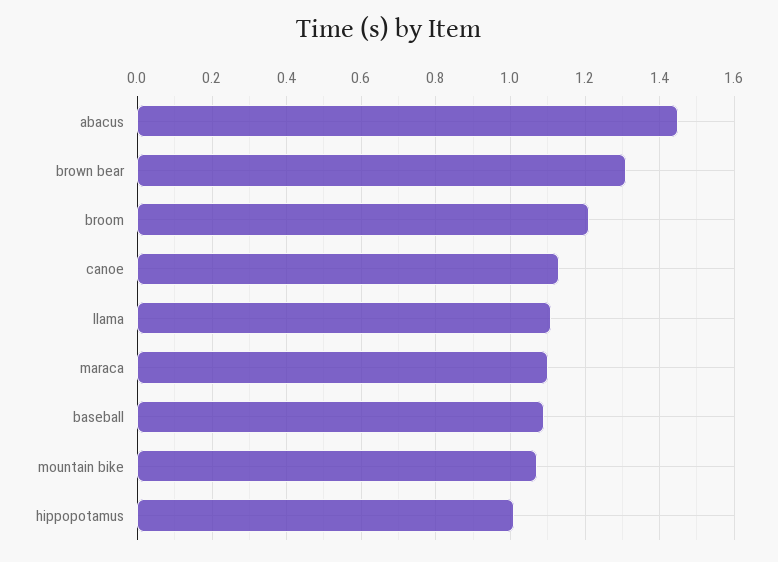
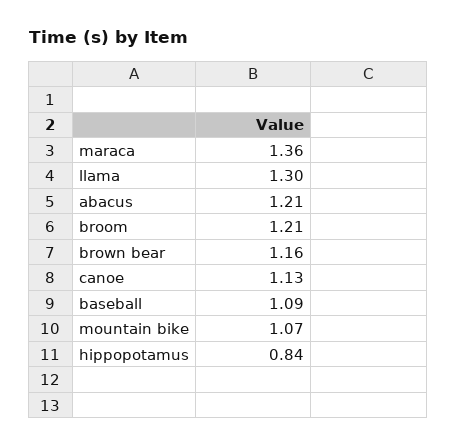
abacus: 1.45 -> 1.21
brown bear: 1.3 -> 1.16
llama: 1.1 -> 1.3
maraca: 1.1 -> 1.36
hippopotamus: 1 -> 0.84

